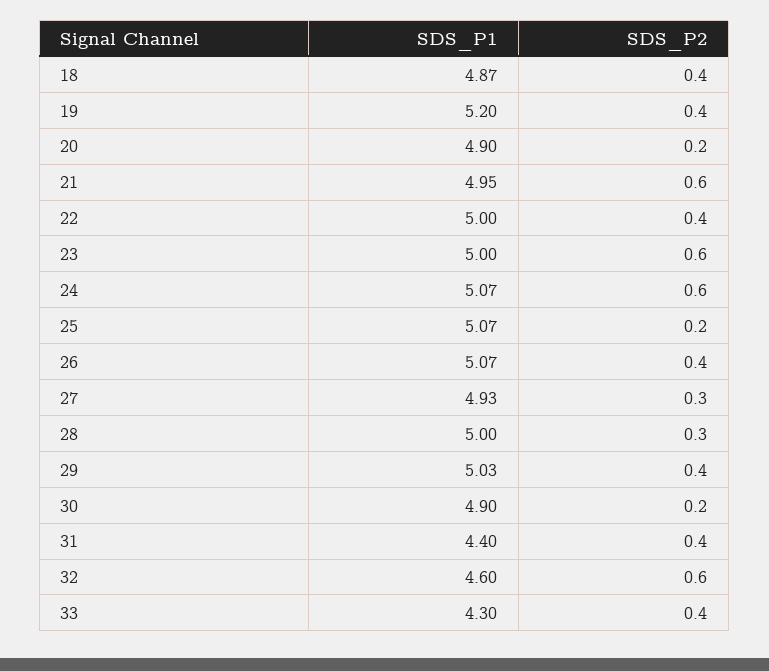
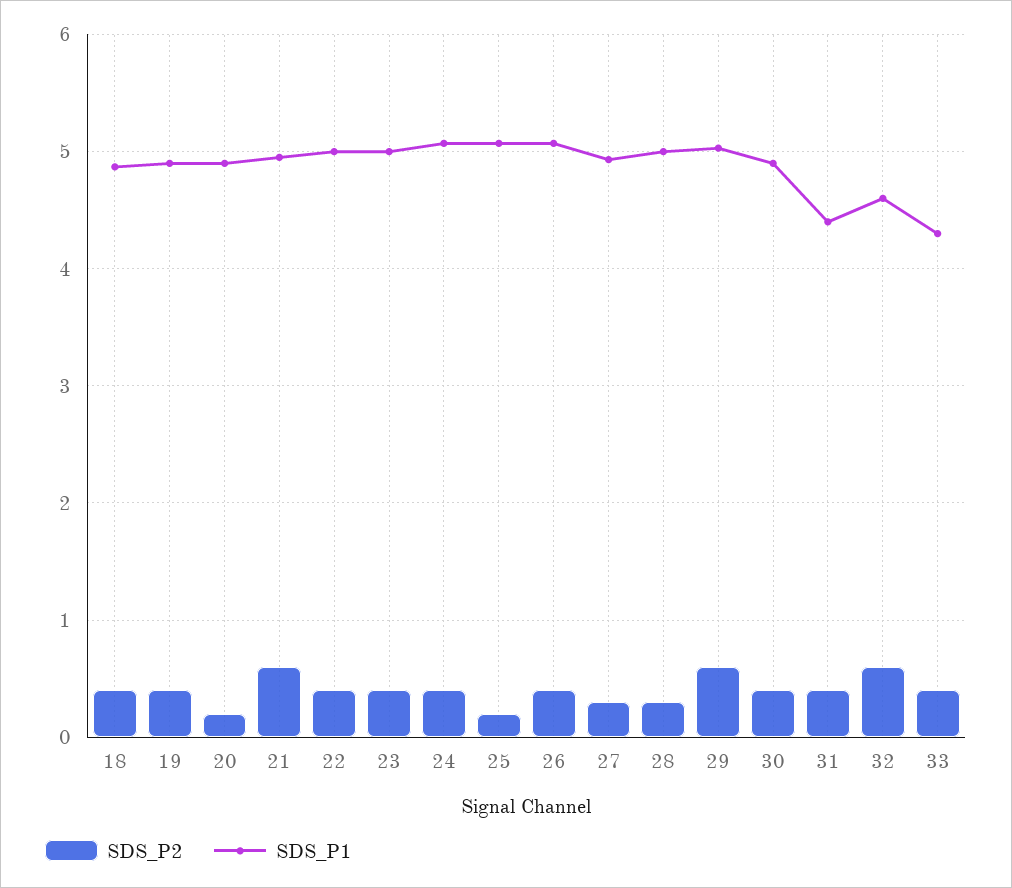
SDS_P1, 19: 5.2 -> 4.9
SDS_P2, 23: 0.6 -> 0.4
SDS_P2, 24: 0.6 -> 0.4
SDS_P2, 29: 0.4 -> 0.6
SDS_P2, 30: 0.2 -> 0.4

